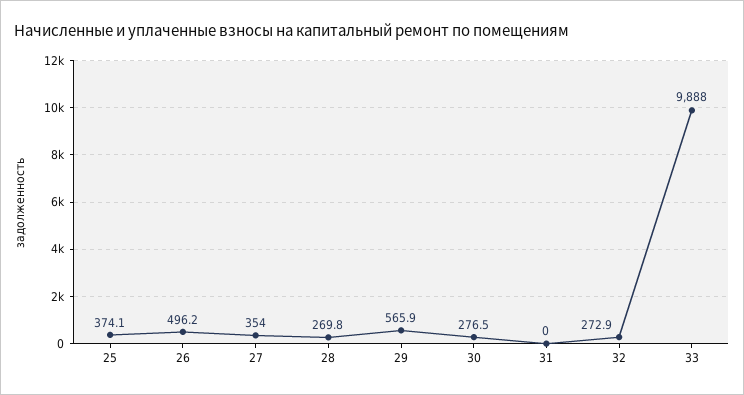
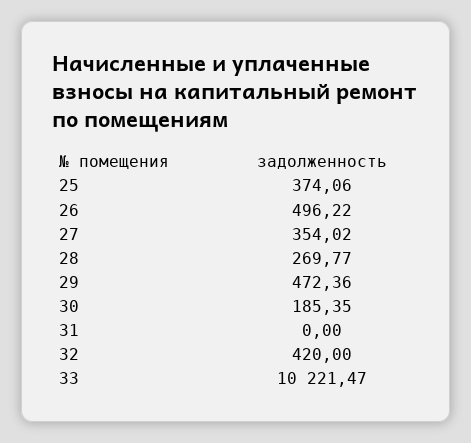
29: 565.9 -> 472.36
30: 276.5 -> 185.35
32: 272.9 -> 420
33: 9888 -> 10221.47

